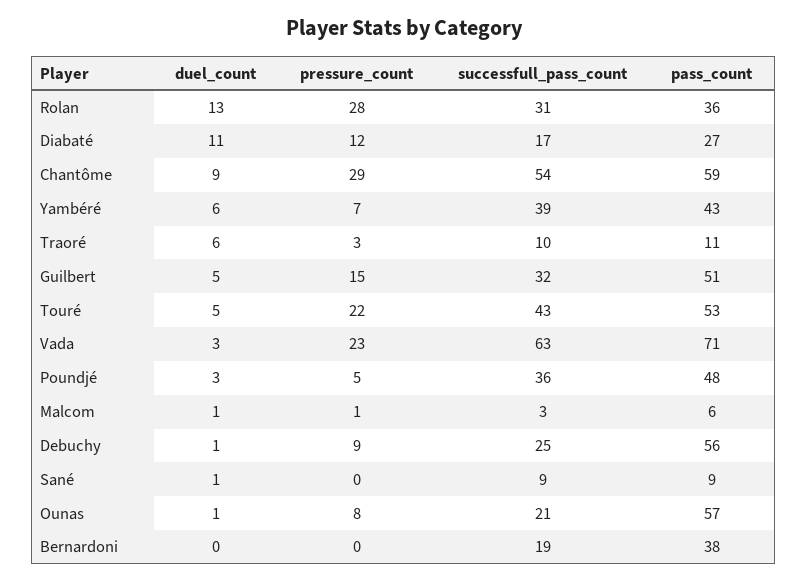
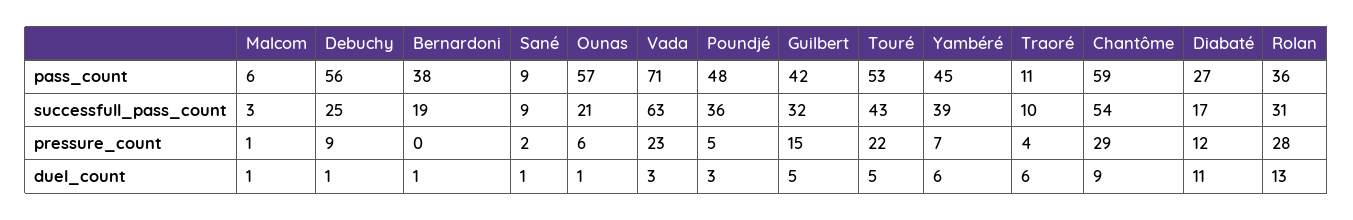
pass_count, Yambéré: 43 -> 45
pressure_count, Traoré: 3 -> 4
pass_count, Guilbert: 51 -> 42
pressure_count, Sané: 0 -> 2
pressure_count, Ounas: 8 -> 6
duel_count, Bernardoni: 0 -> 1

